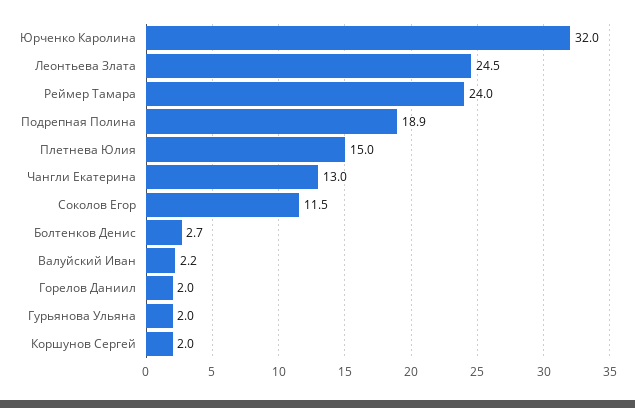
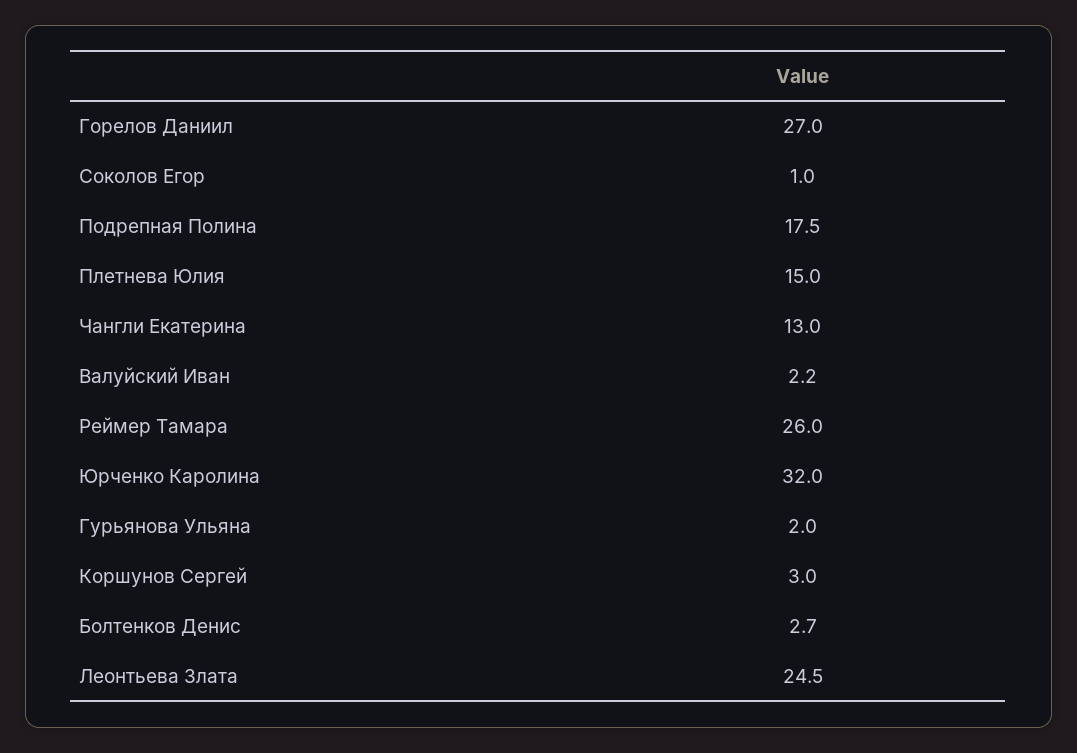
Реймер Тамара: 24 -> 26
Подрепная Полина: 18.9 -> 17.5
Соколов Егор: 11.5 -> 1
Горелов Даниил: 2 -> 27
Коршунов Сергей: 2 -> 3

